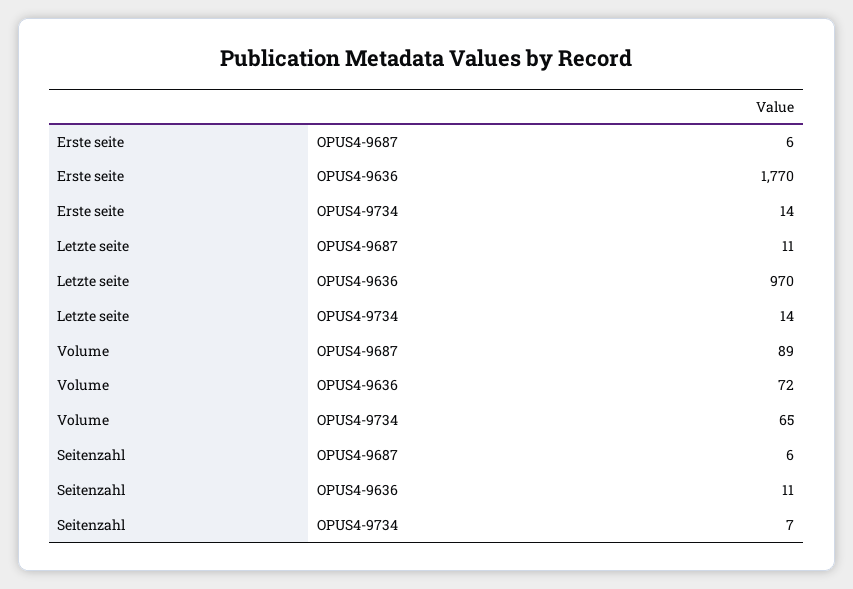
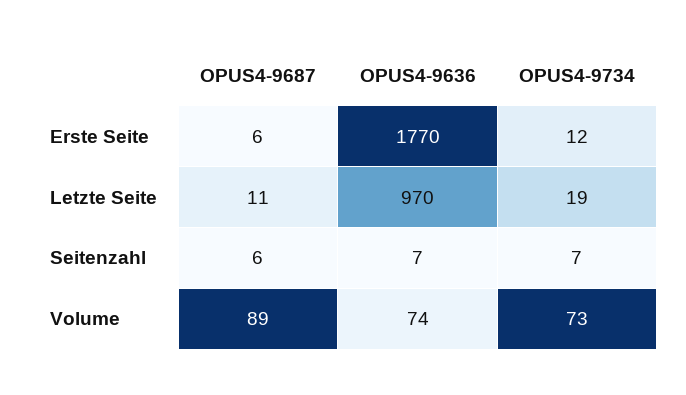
Erste seite, OPUS4-9734: 14 -> 12
Letzte seite, OPUS4-9734: 14 -> 19
Volume, OPUS4-9636: 72 -> 74
Volume, OPUS4-9734: 65 -> 73
Seitenzahl, OPUS4-9636: 11 -> 7

